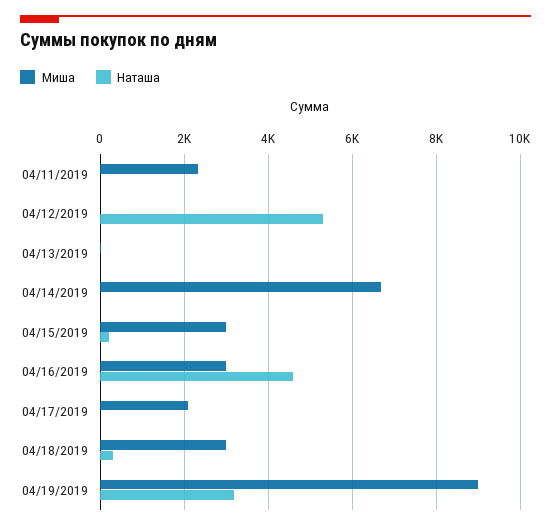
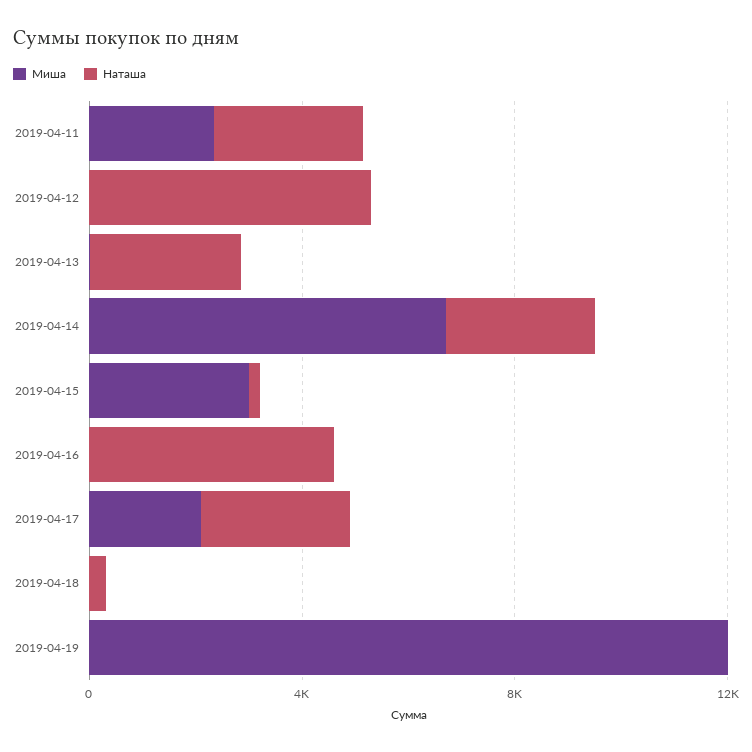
Наташа, 04/11/2019: 0 -> 3000
Наташа, 04/13/2019: 0 -> 3000
Наташа, 04/14/2019: 0 -> 3000
Миша, 04/16/2019: 3000 -> 0
Наташа, 04/17/2019: 0 -> 3000
Миша, 04/18/2019: 3000 -> 0
Миша, 04/19/2019: 9000 -> 12000
Наташа, 04/19/2019: 3200 -> 0

